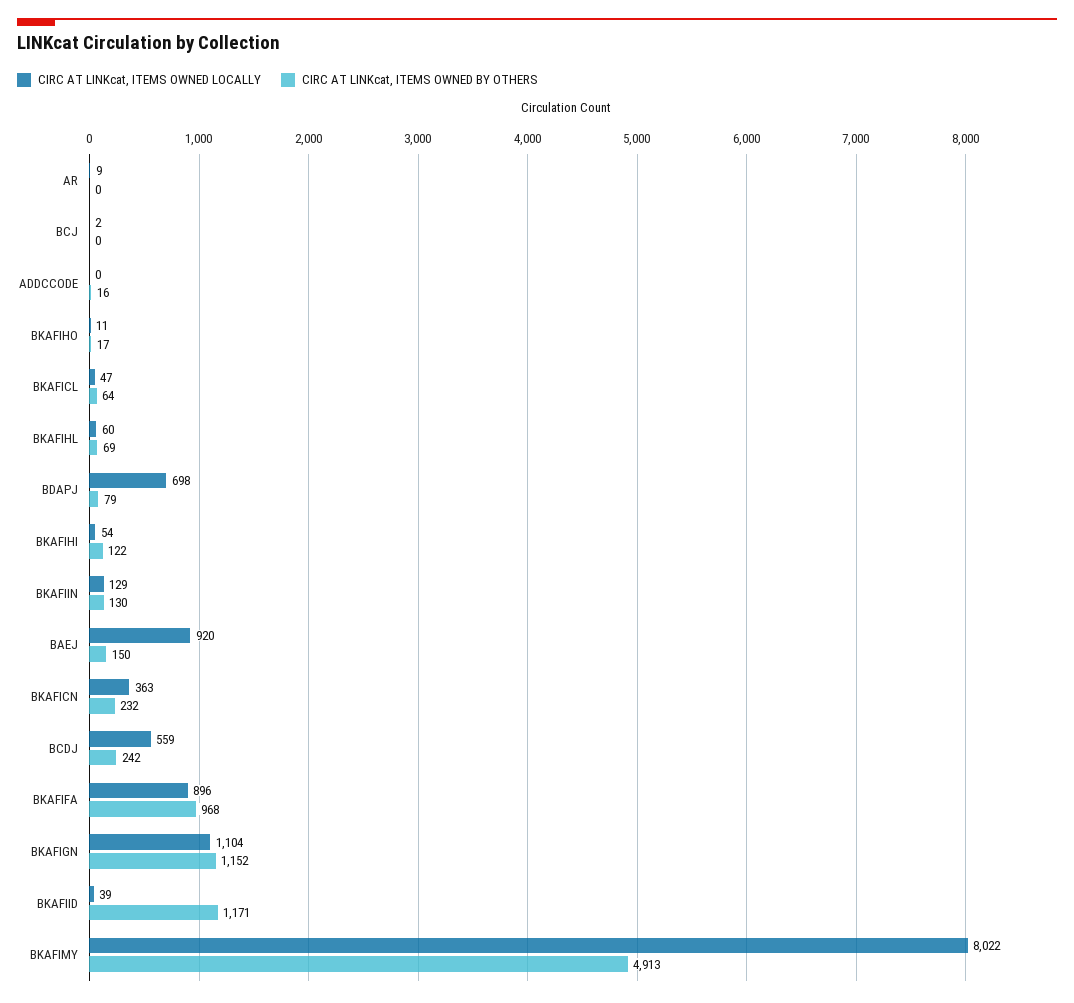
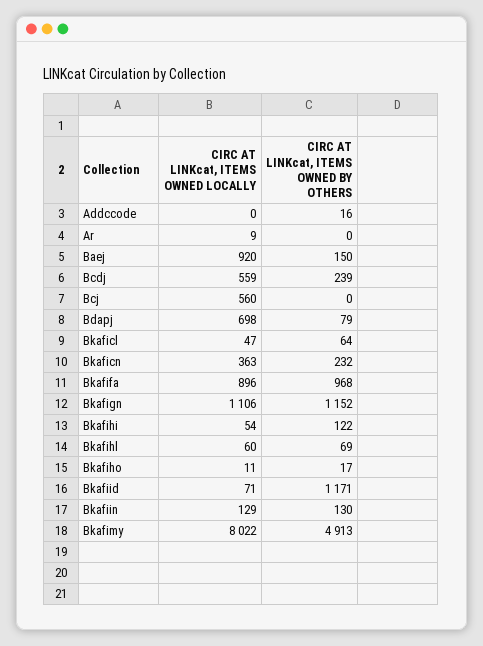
CIRC AT LINKcat, ITEMS OWNED LOCALLY, BCJ: 2 -> 560
CIRC AT LINKcat, ITEMS OWNED BY OTHERS, BCDJ: 242 -> 239
CIRC AT LINKcat, ITEMS OWNED LOCALLY, BKAFIGN: 1104 -> 1106
CIRC AT LINKcat, ITEMS OWNED LOCALLY, BKAFIID: 39 -> 71

